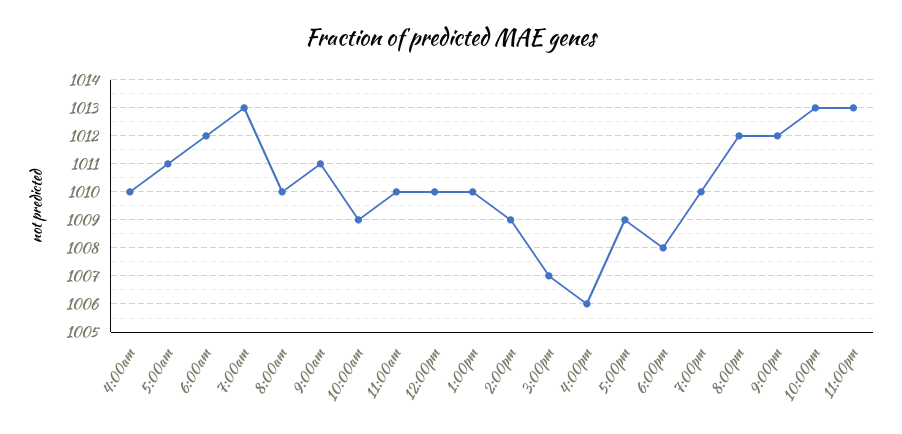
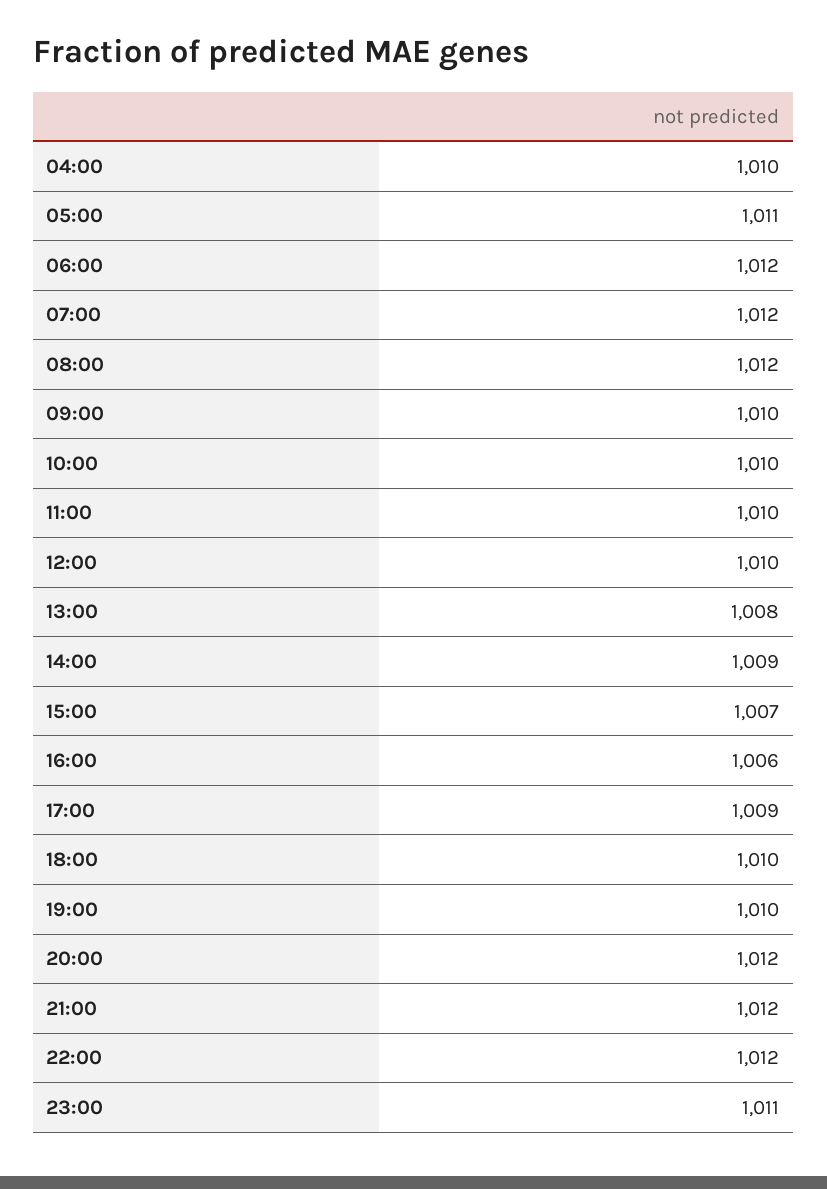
7:00am: 1013 -> 1012
8:00am: 1010 -> 1012
9:00am: 1011 -> 1010
10:00am: 1009 -> 1010
1:00pm: 1010 -> 1008
6:00pm: 1008 -> 1010
10:00pm: 1013 -> 1012
11:00pm: 1013 -> 1011

